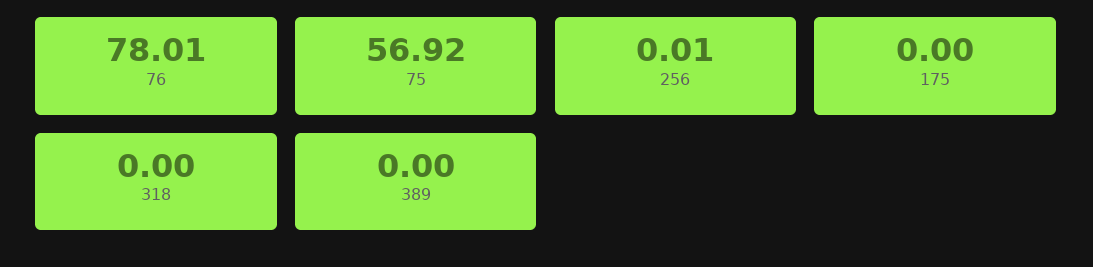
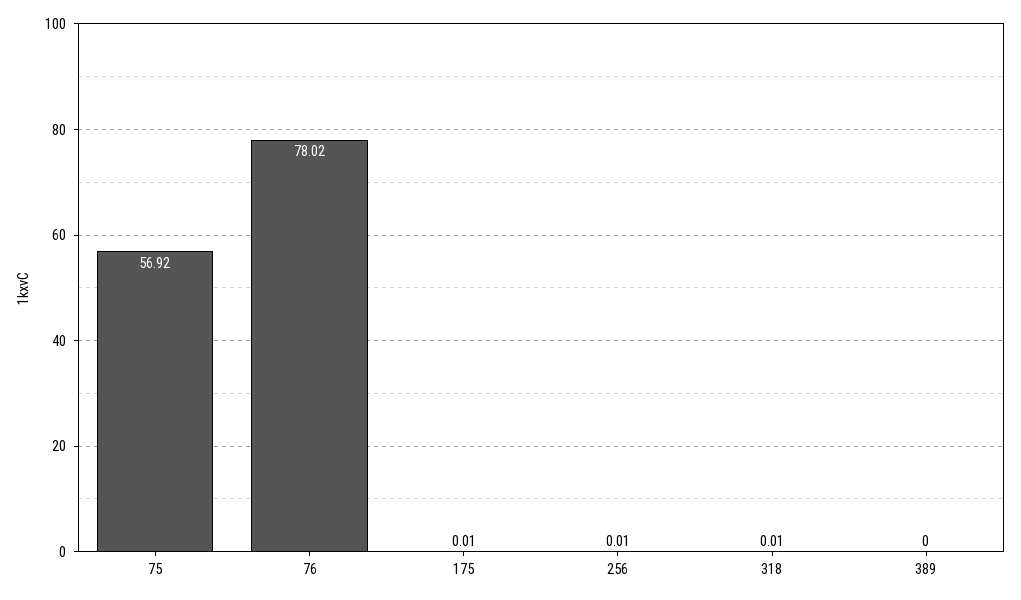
76: 78.01 -> 78.02
175: 0 -> 0.01
318: 0 -> 0.01

